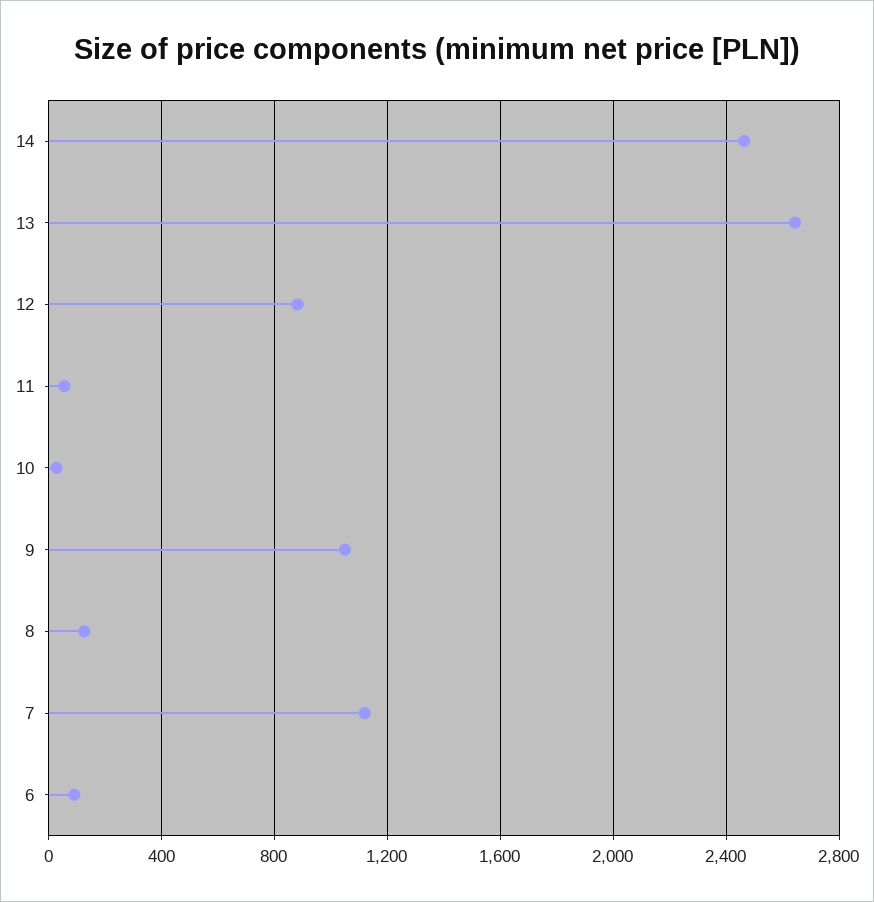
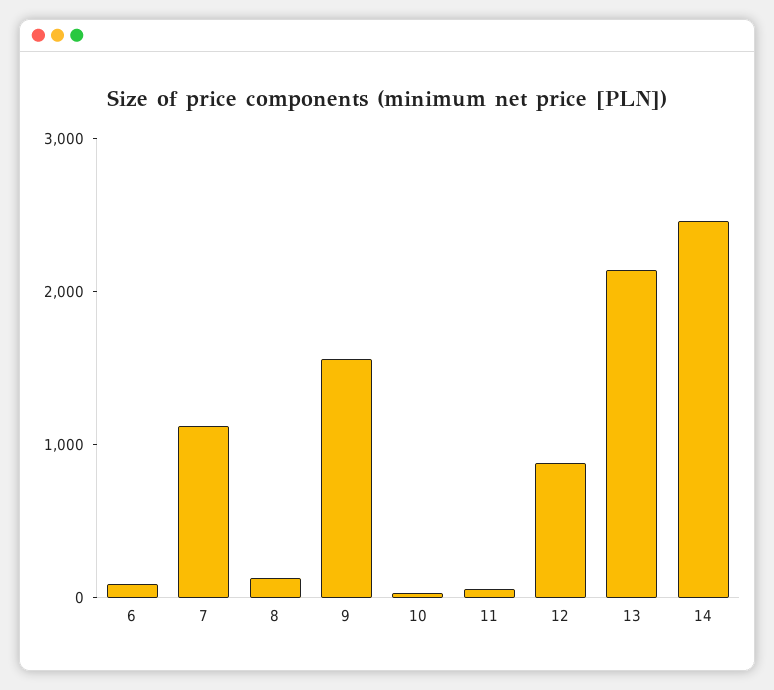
13: 2650 -> 2200
9: 1050 -> 1600

